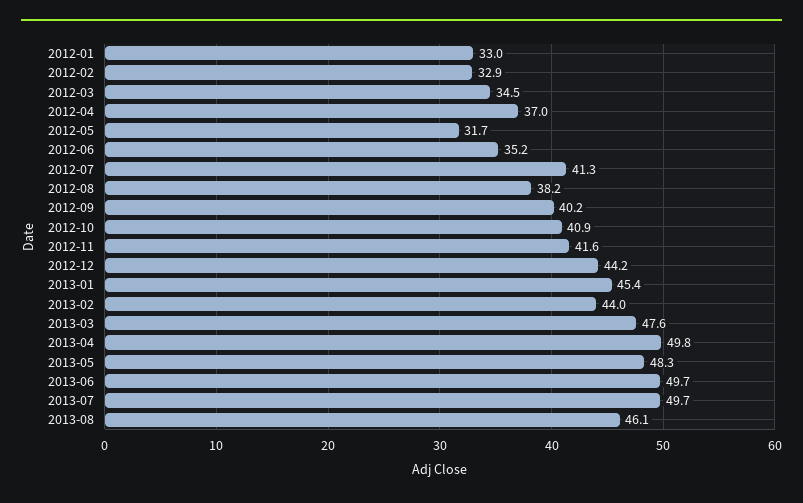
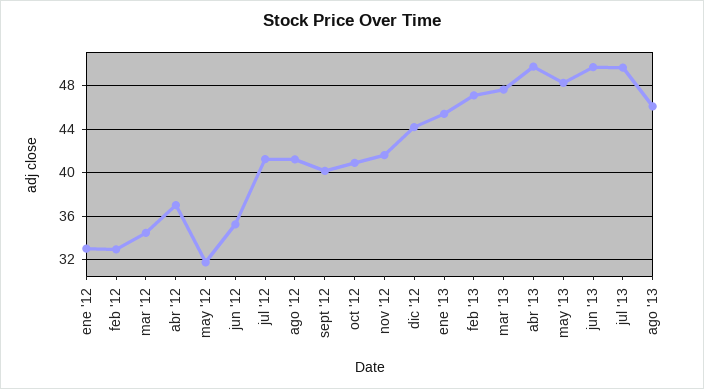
2012-08: 38.2 -> 41
2013-02: 44 -> 47

